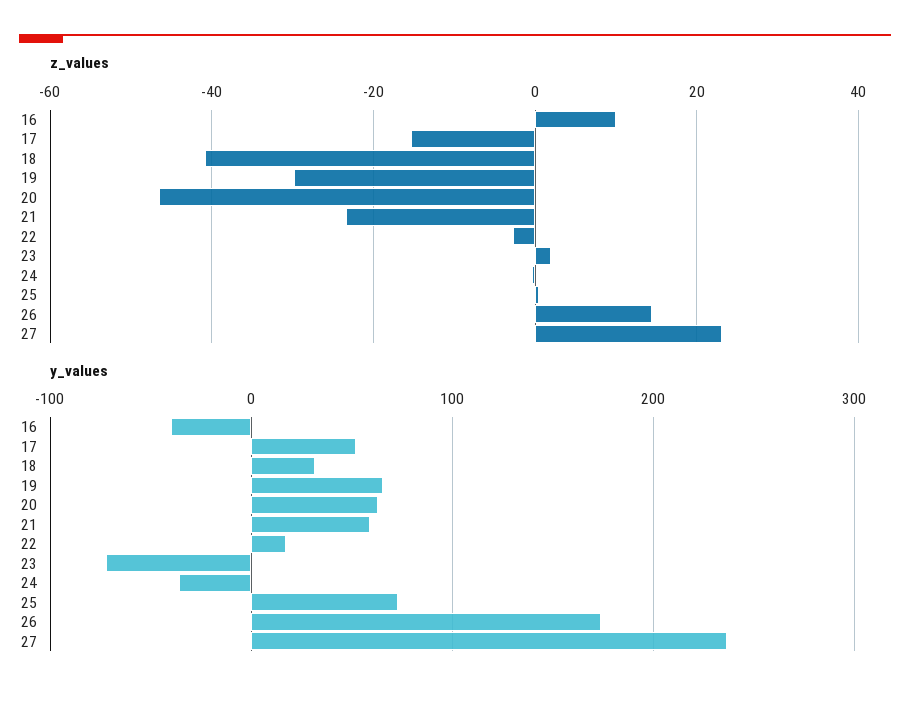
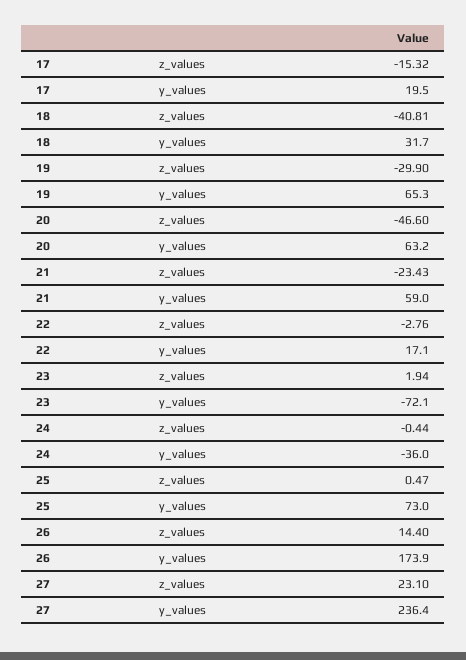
z_values, 16: 10 -> none
y_values, 16: -40 -> none
y_values, 17: 50 -> 19.5

